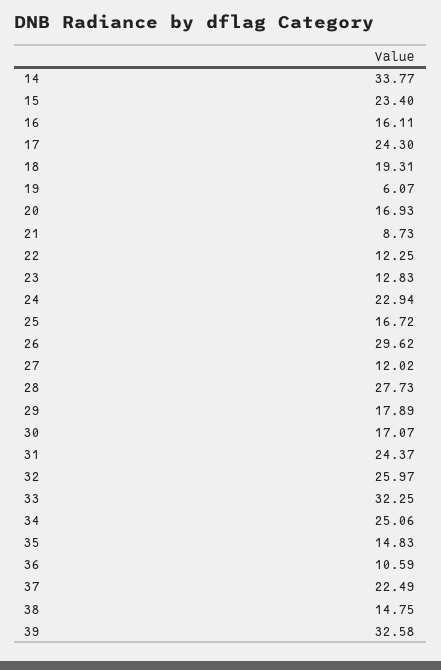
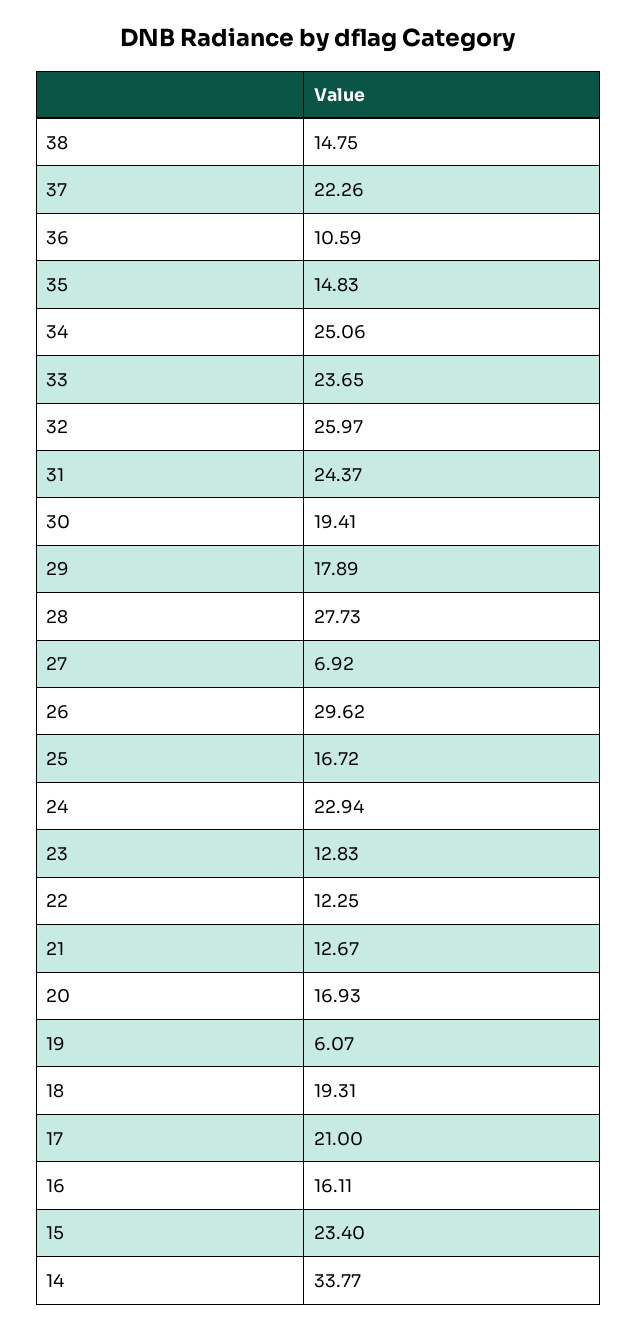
17: 24.3 -> 21
21: 8.73 -> 12.67
27: 12.02 -> 6.92
30: 17.07 -> 19.41
33: 32.25 -> 23.65
37: 22.49 -> 22.26
39: 32.58 -> none

